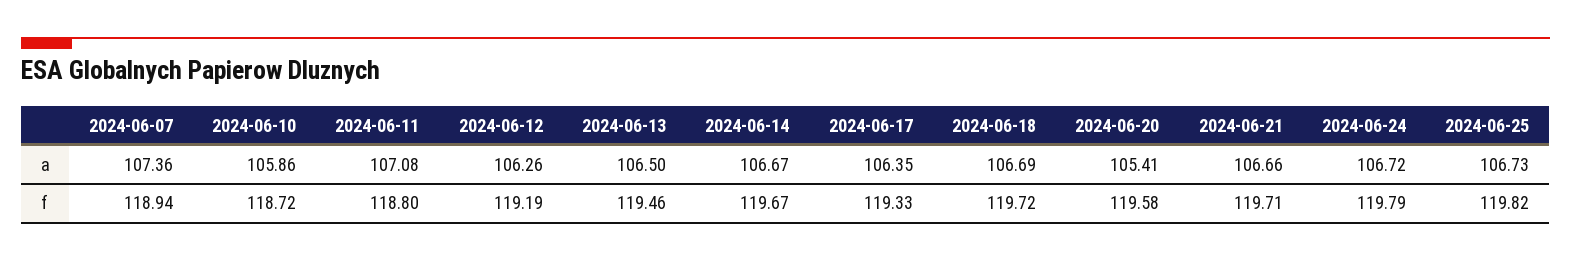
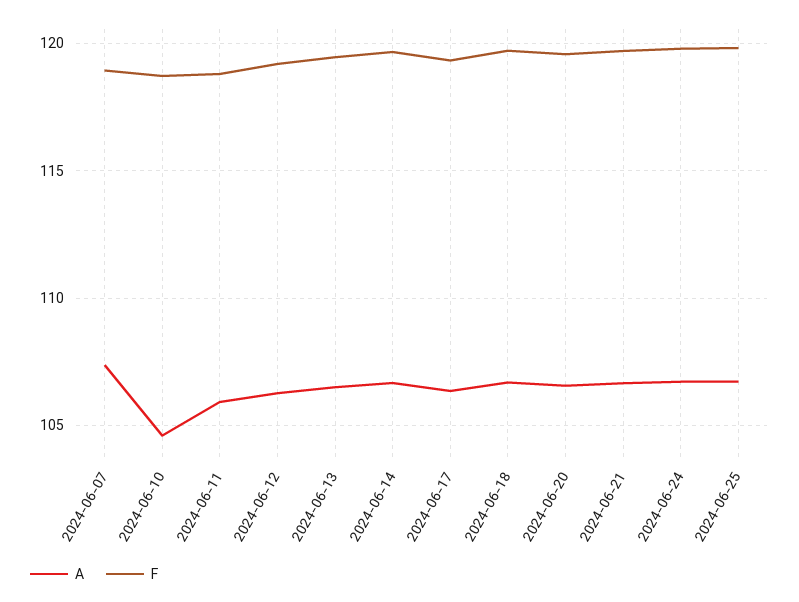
a, 2024-06-10: 105.86 -> 104.5
a, 2024-06-11: 107.08 -> 106
a, 2024-06-20: 105.41 -> 106.5

